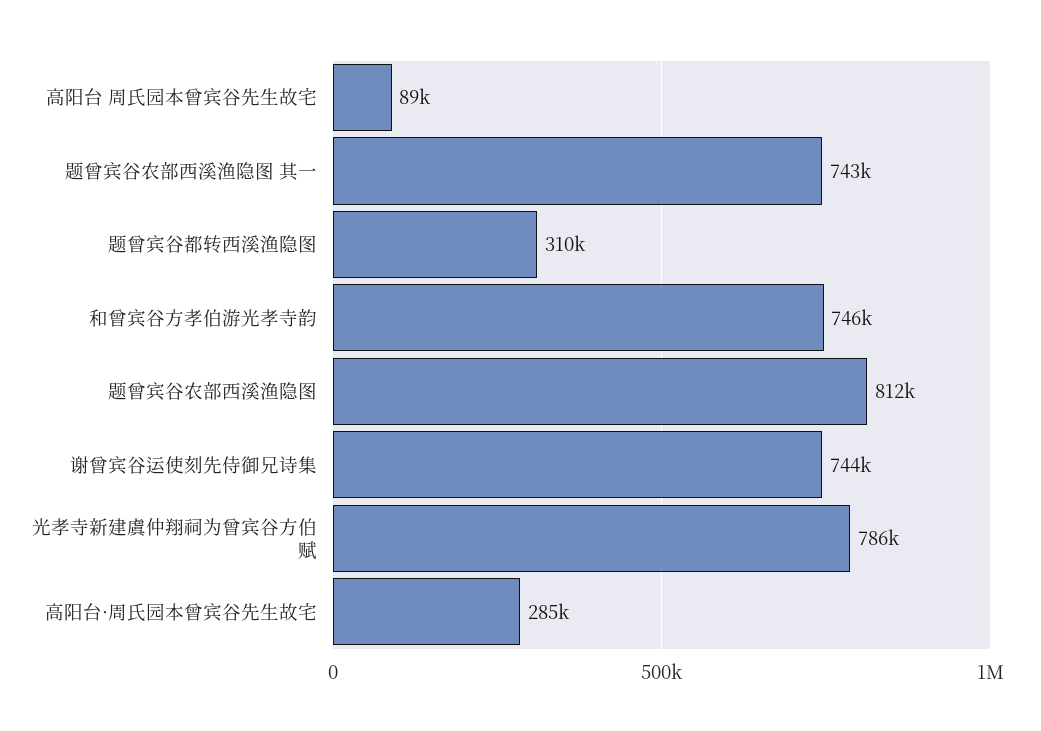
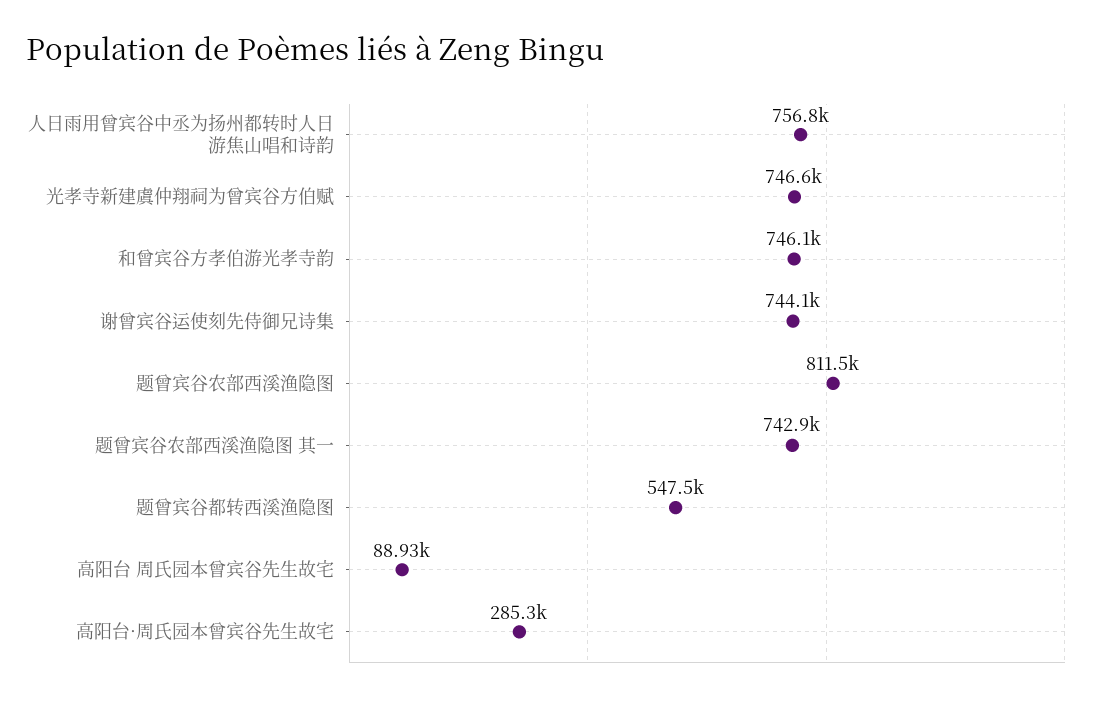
题曾宾谷都转西溪渔隐图: 310000 -> 547500
光孝寺新建虞仲翔祠为曾宾谷方伯赋: 786000 -> 746600
人日雨用曾宾谷中丞为扬州都转时人日游焦山唱和诗韵: none -> 756800

